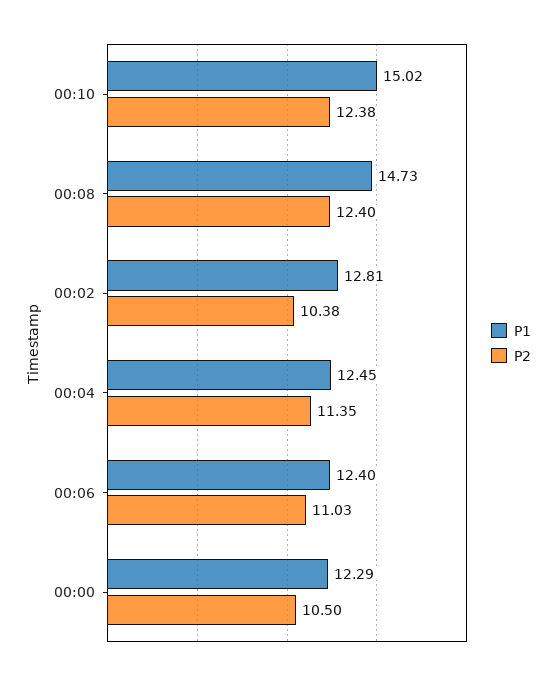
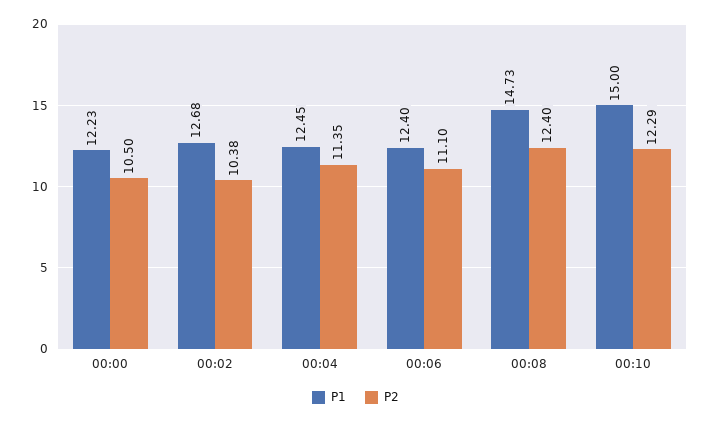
P1, 00:10: 15.02 -> 15
P2, 00:10: 12.38 -> 12.29
P1, 00:02: 12.81 -> 12.68
P2, 00:06: 11.03 -> 11.1
P1, 00:00: 12.29 -> 12.23

